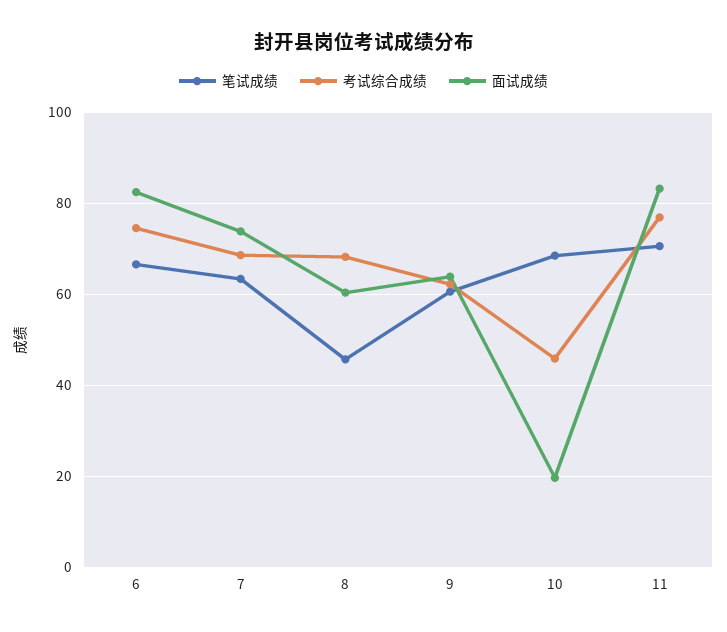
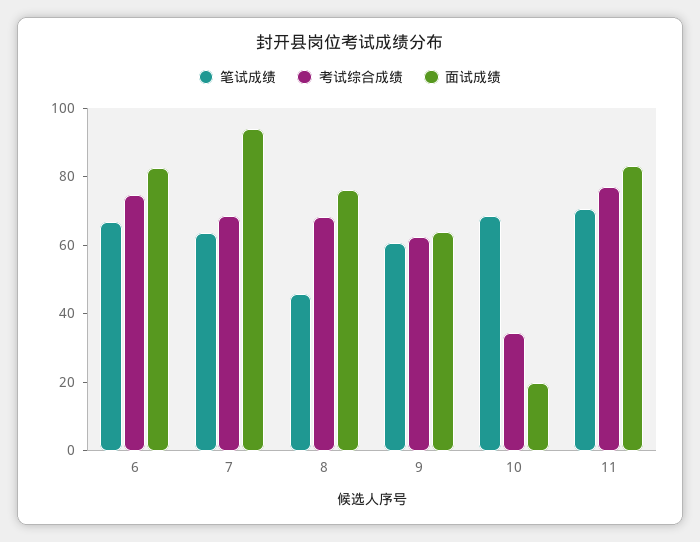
面试成绩, 7: 74 -> 95
面试成绩, 8: 60 -> 75
考试综合成绩, 10: 46 -> 35

